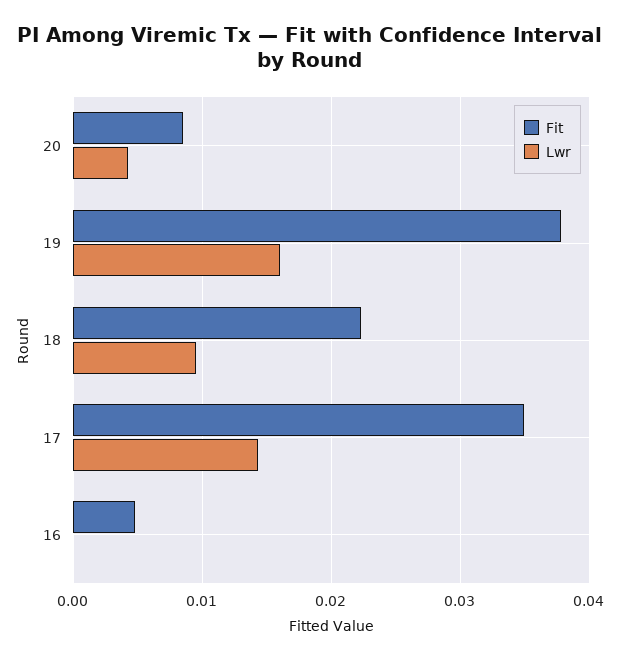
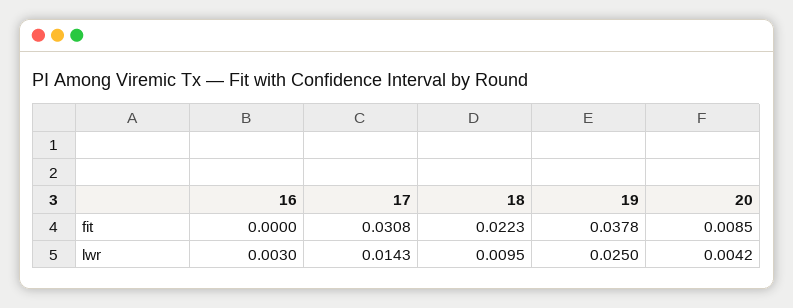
Lwr, 19: 0.016 -> 0.025
Fit, 17: 0.035 -> 0.0308
Fit, 16: 0.005 -> 0
Lwr, 16: 0 -> 0.003

